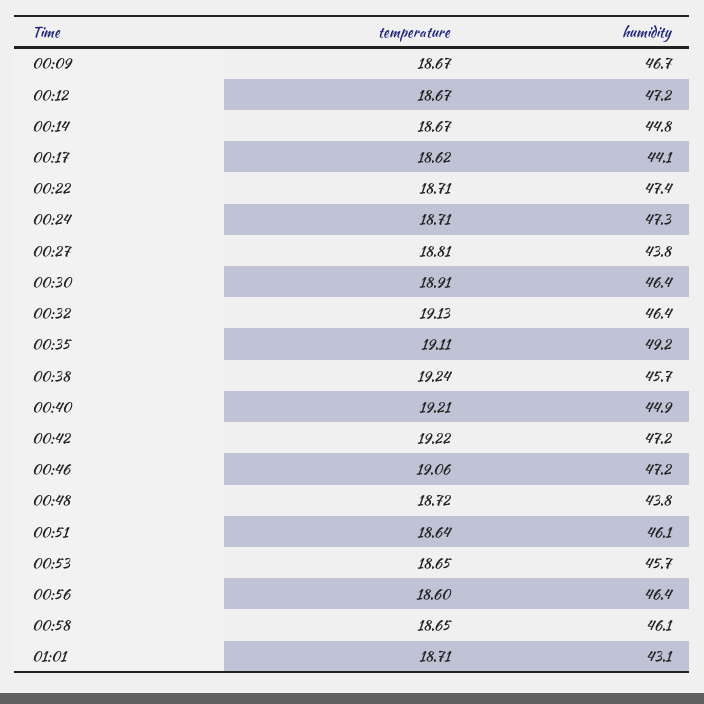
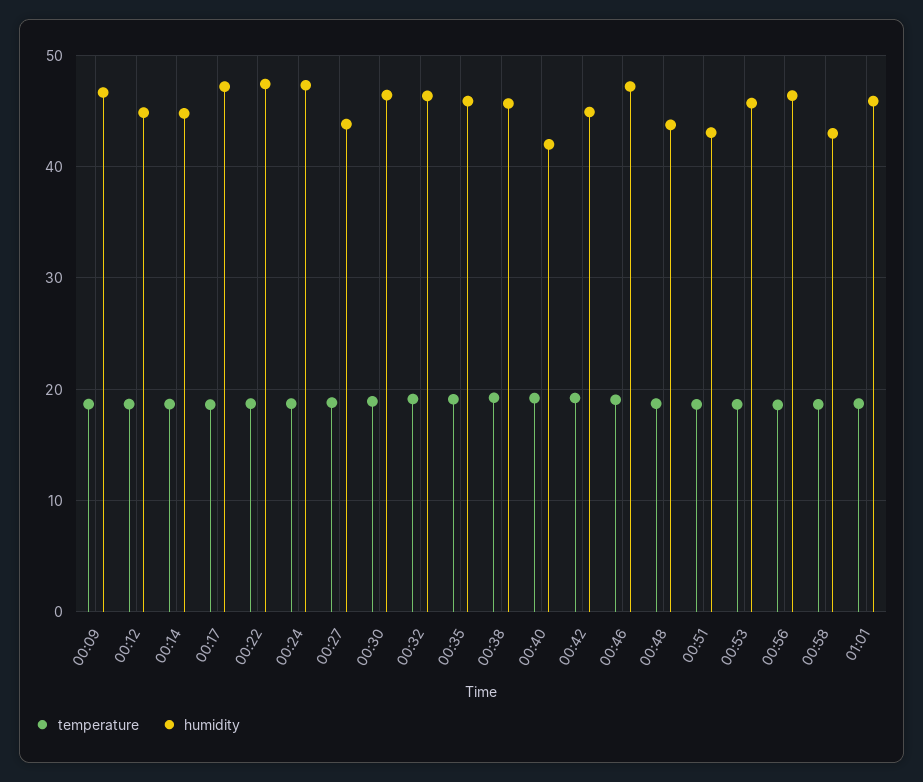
humidity, 00:12: 47.2 -> 45
humidity, 00:17: 44.1 -> 47
humidity, 00:35: 49.2 -> 46
humidity, 00:40: 44.9 -> 42
humidity, 00:42: 47.2 -> 45
humidity, 00:51: 46.1 -> 43
humidity, 00:58: 46.1 -> 43
humidity, 01:01: 43.1 -> 46

